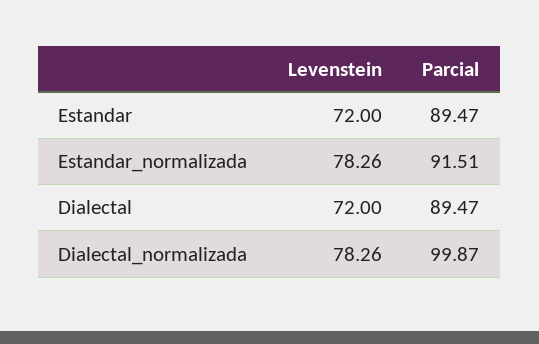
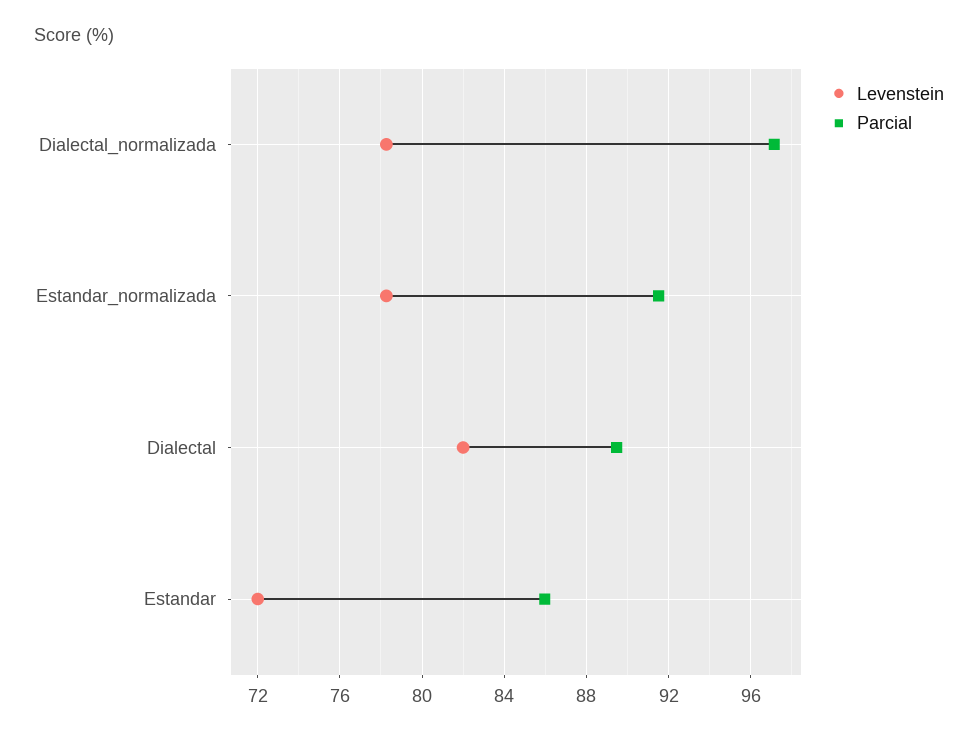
Parcial, Estandar: 89.47 -> 86
Levenstein, Dialectal: 72 -> 82
Parcial, Dialectal_normalizada: 99.87 -> 97

